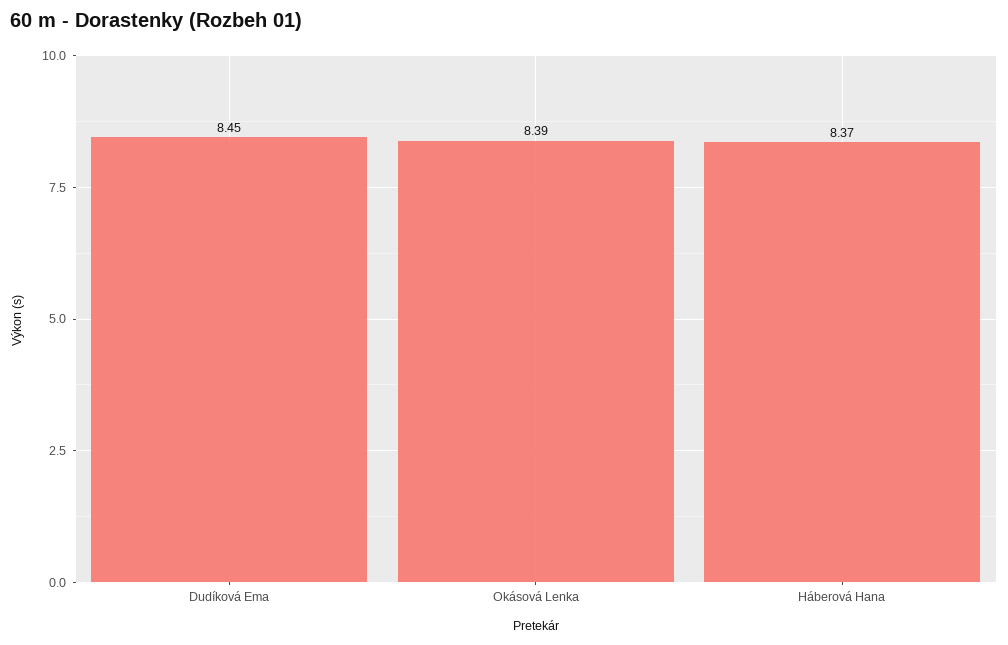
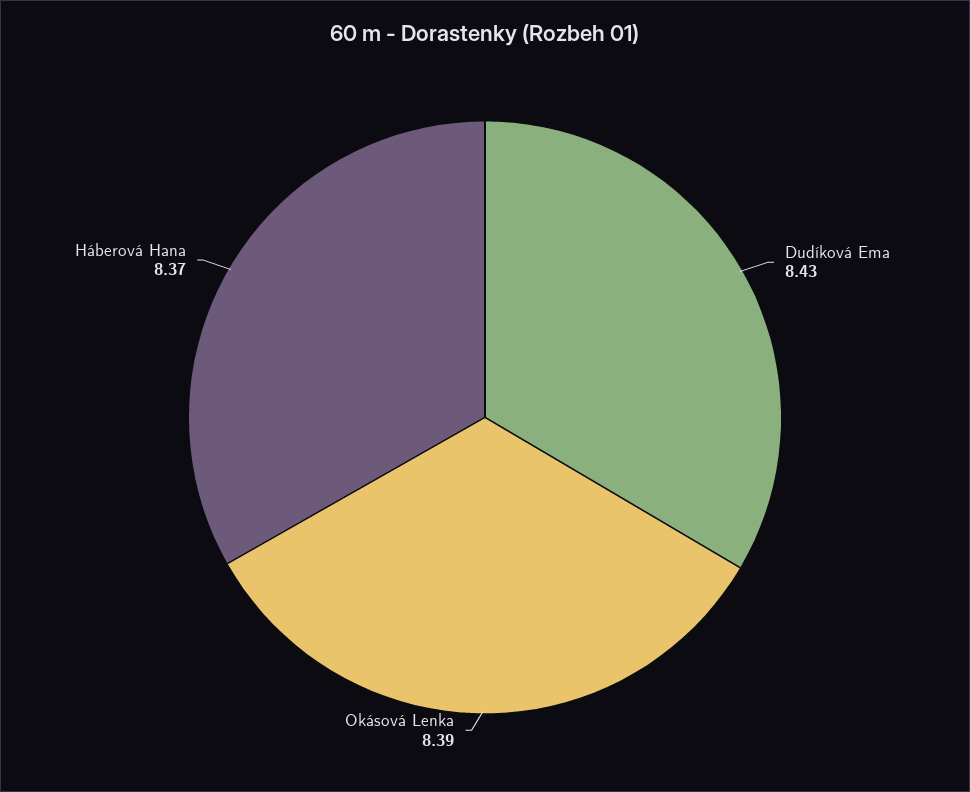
Dudíková Ema: 8.45 -> 8.43

